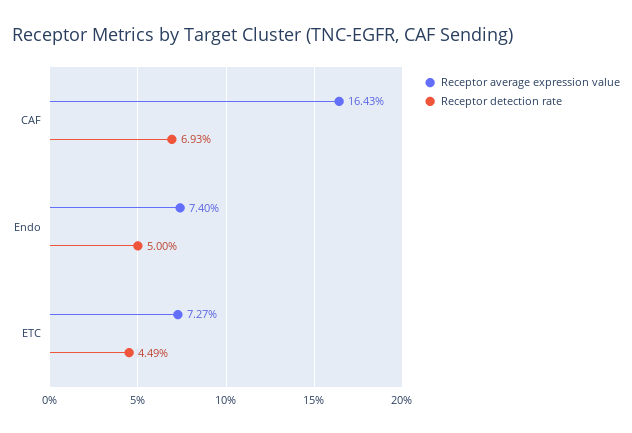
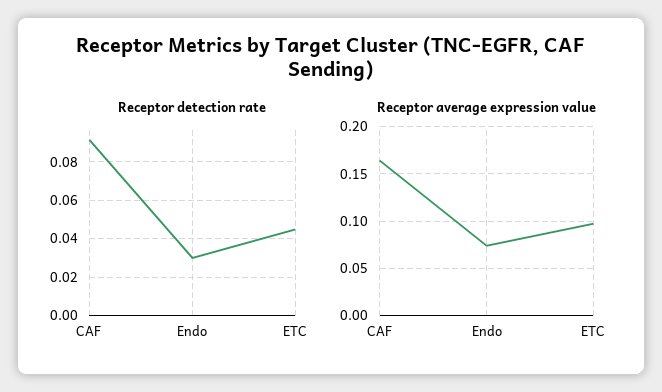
Receptor detection rate, CAF: 0.0693 -> 0.09
Receptor detection rate, Endo: 0.05 -> 0.03
Receptor average expression value, ETC: 0.0727 -> 0.1

